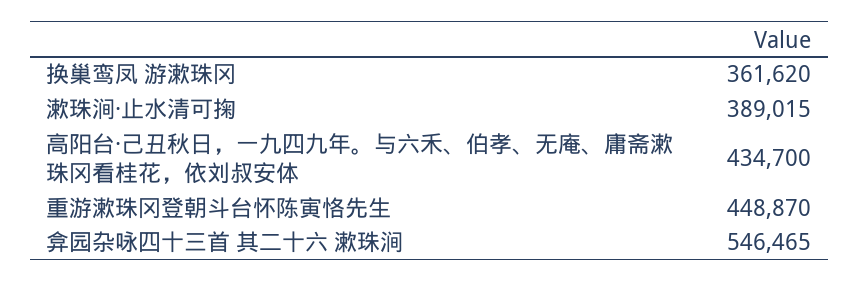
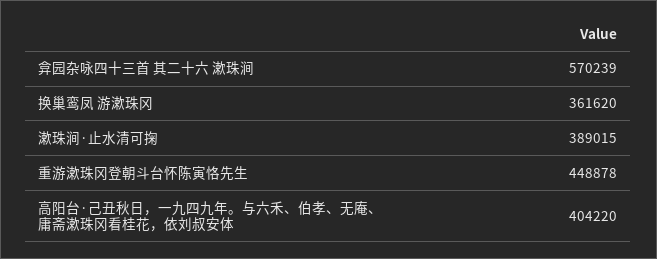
高阳台·己丑秋日，一九四九年。与六禾、伯孝、无庵、庸斋漱珠冈看桂花，依刘叔安体: 434700 -> 404220
重游漱珠冈登朝斗台怀陈寅恪先生: 448870 -> 448878
弇园杂咏四十三首 其二十六 漱珠涧: 546465 -> 570239

